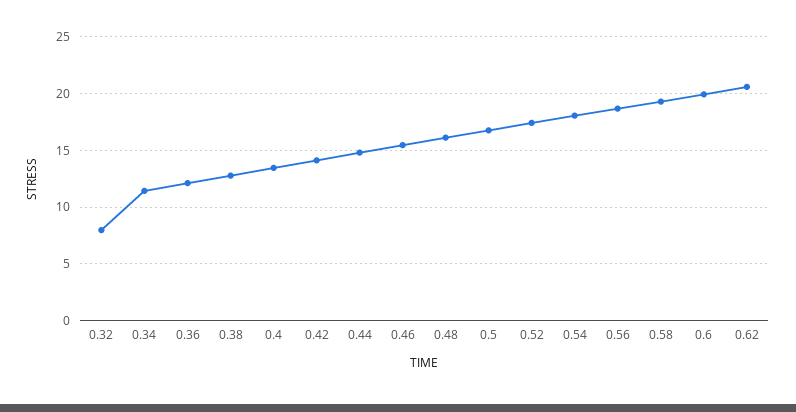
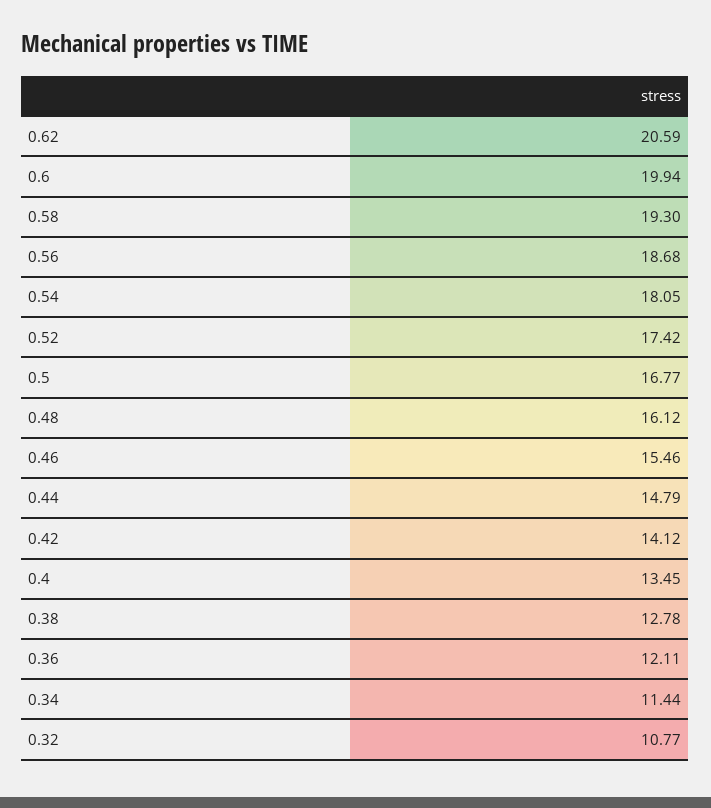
0.32: 8 -> 10.77

